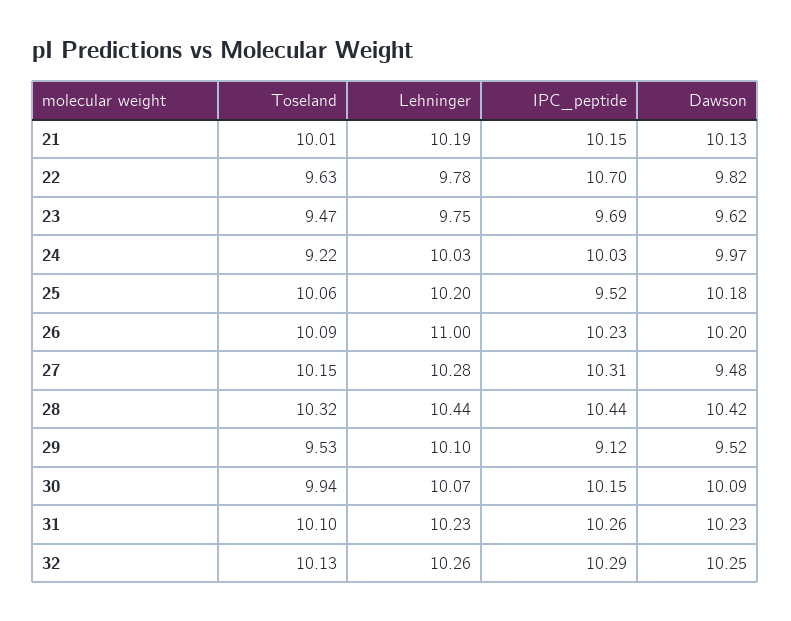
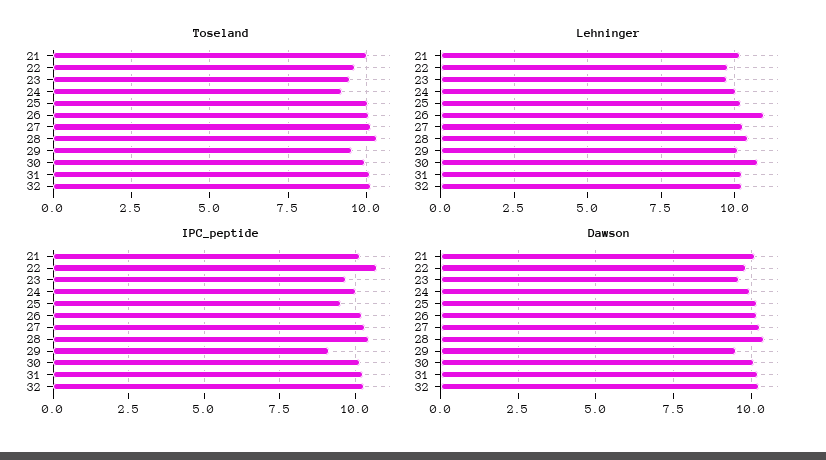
Dawson, 27: 9.48 -> 10.25
Lehninger, 30: 10.07 -> 10.75

